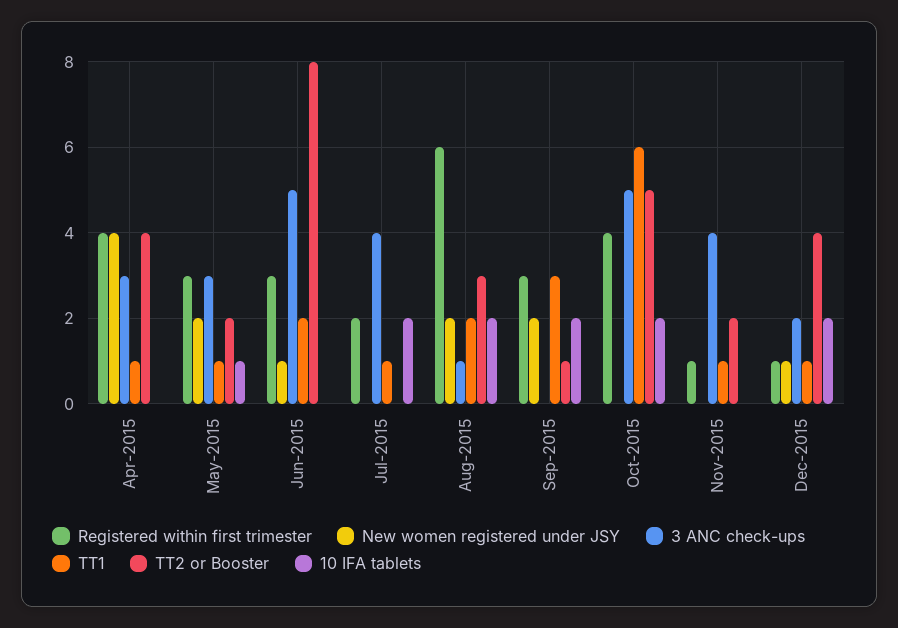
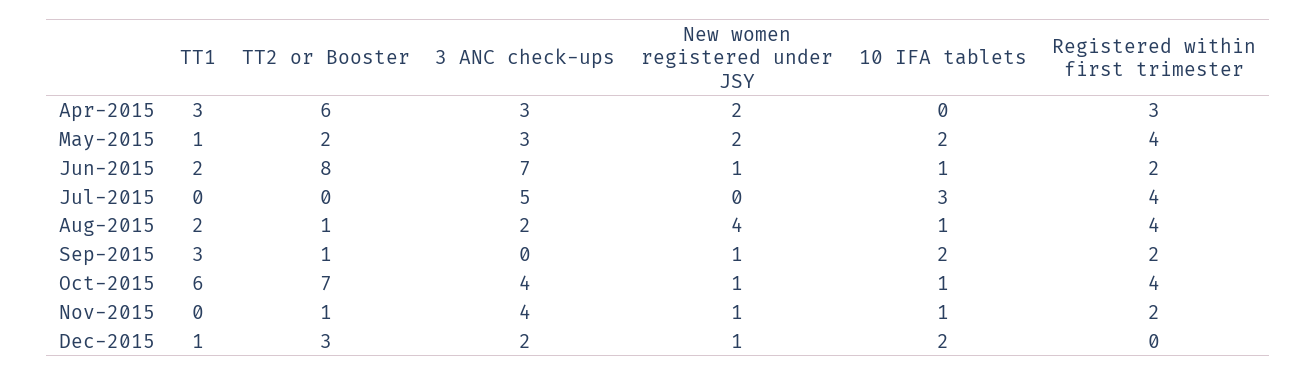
Registered within first trimester, Apr-2015: 4 -> 3
New women registered under JSY, Apr-2015: 4 -> 2
TT1, Apr-2015: 1 -> 3
TT2 or Booster, Apr-2015: 4 -> 6
Registered within first trimester, May-2015: 3 -> 4
10 IFA tablets, May-2015: 1 -> 2
Registered within first trimester, Jun-2015: 3 -> 2
3 ANC check-ups, Jun-2015: 5 -> 7
10 IFA tablets, Jun-2015: 0 -> 1
Registered within first trimester, Jul-2015: 2 -> 4
3 ANC check-ups, Jul-2015: 4 -> 5
TT1, Jul-2015: 1 -> 0
10 IFA tablets, Jul-2015: 2 -> 3
Registered within first trimester, Aug-2015: 6 -> 4
New women registered under JSY, Aug-2015: 2 -> 4
3 ANC check-ups, Aug-2015: 1 -> 2
TT2 or Booster, Aug-2015: 3 -> 1
10 IFA tablets, Aug-2015: 2 -> 1
Registered within first trimester, Sep-2015: 3 -> 2
New women registered under JSY, Sep-2015: 2 -> 1
New women registered under JSY, Oct-2015: 0 -> 1
3 ANC check-ups, Oct-2015: 5 -> 4
TT2 or Booster, Oct-2015: 5 -> 7
10 IFA tablets, Oct-2015: 2 -> 1
Registered within first trimester, Nov-2015: 1 -> 2
New women registered under JSY, Nov-2015: 0 -> 1
TT1, Nov-2015: 1 -> 0
TT2 or Booster, Nov-2015: 2 -> 1
10 IFA tablets, Nov-2015: 0 -> 1
Registered within first trimester, Dec-2015: 1 -> 0
TT2 or Booster, Dec-2015: 4 -> 3

